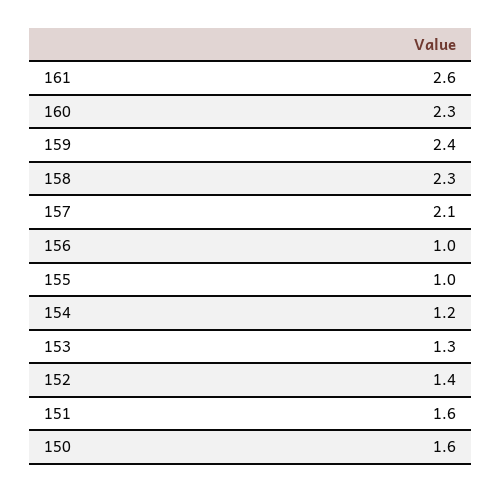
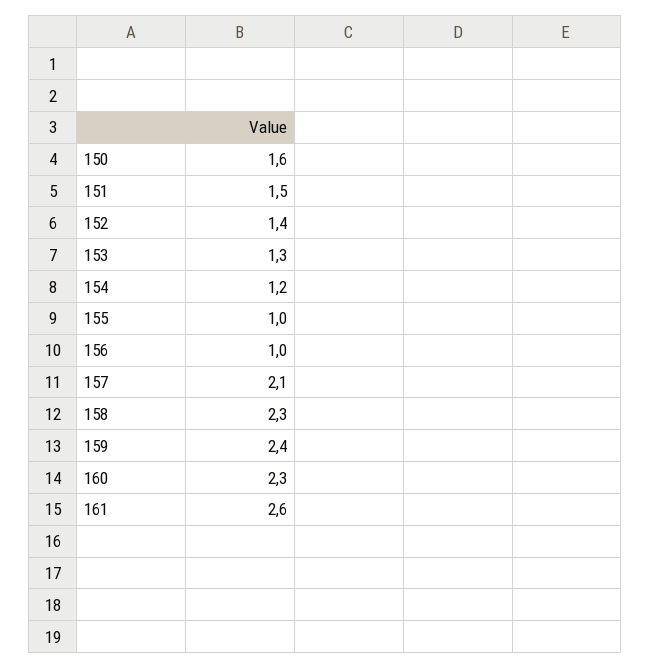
151: 1.6 -> 1.5

